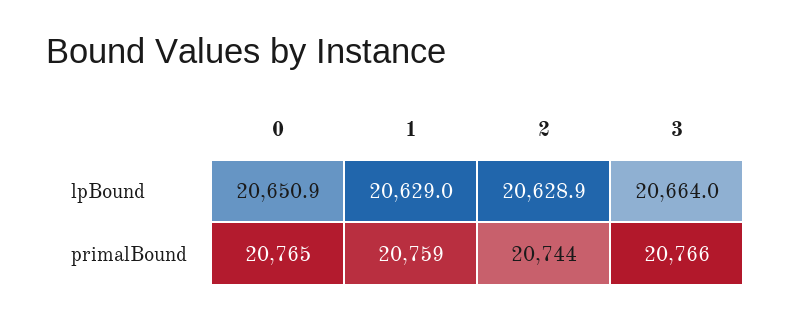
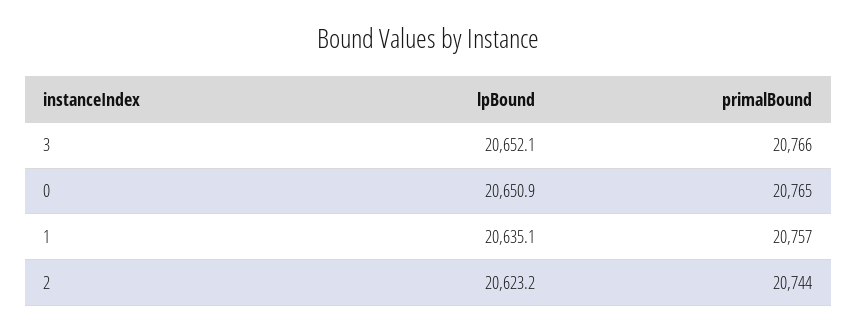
1, lpBound: 20629 -> 20635.1
2, lpBound: 20628.9 -> 20623.2
3, lpBound: 20664 -> 20652.1
1, primalBound: 20759 -> 20757

